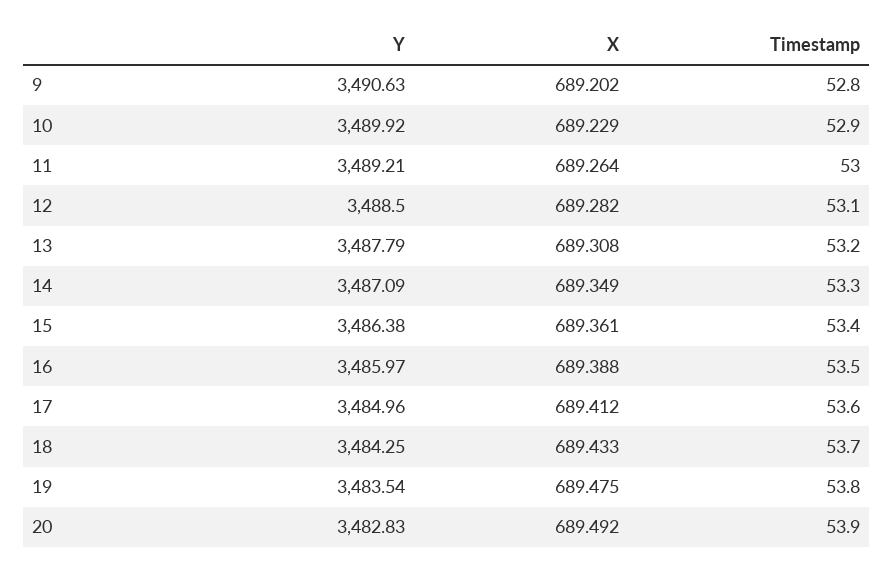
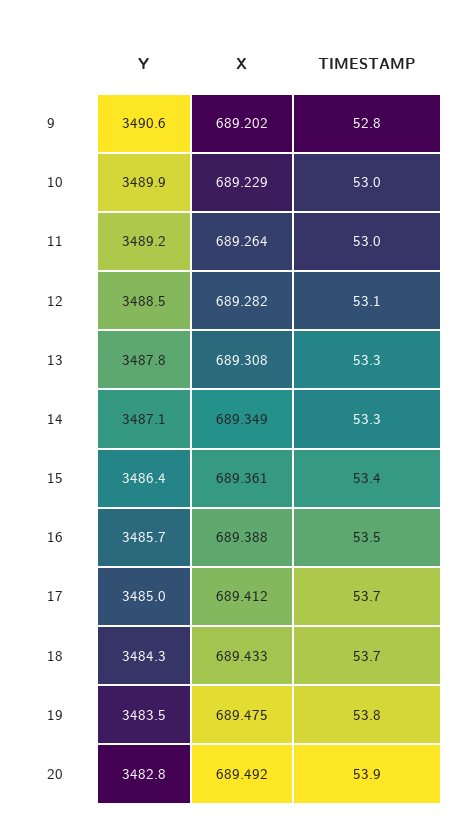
Timestamp, 10: 52.9 -> 53
Timestamp, 13: 53.2 -> 53.3
Y, 16: 3485.97 -> 3485.7
Timestamp, 17: 53.6 -> 53.7

